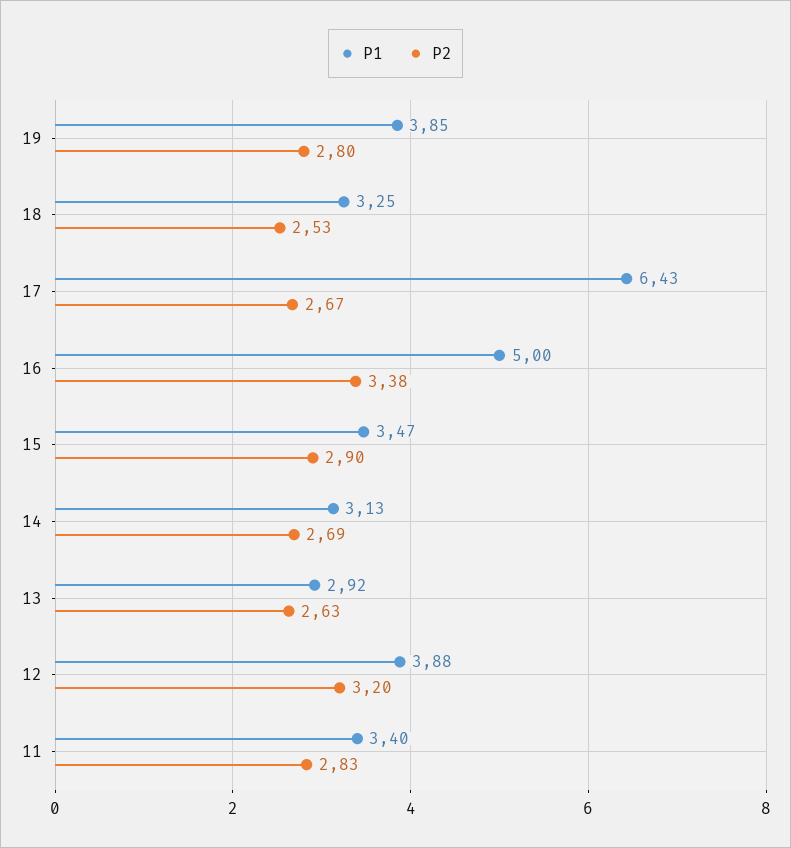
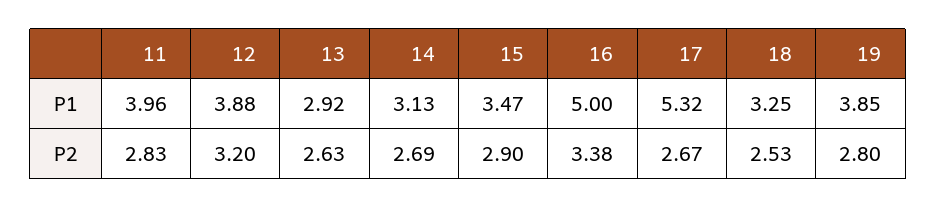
P1, 17: 6.43 -> 5.32
P1, 11: 3.4 -> 3.96

